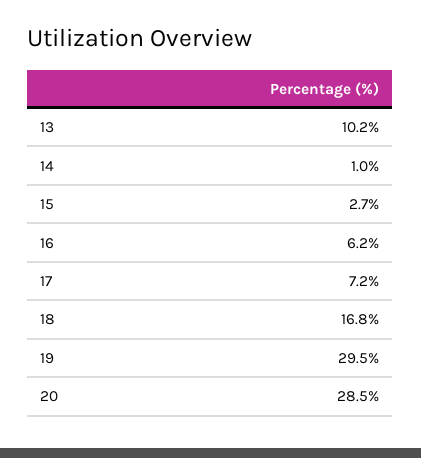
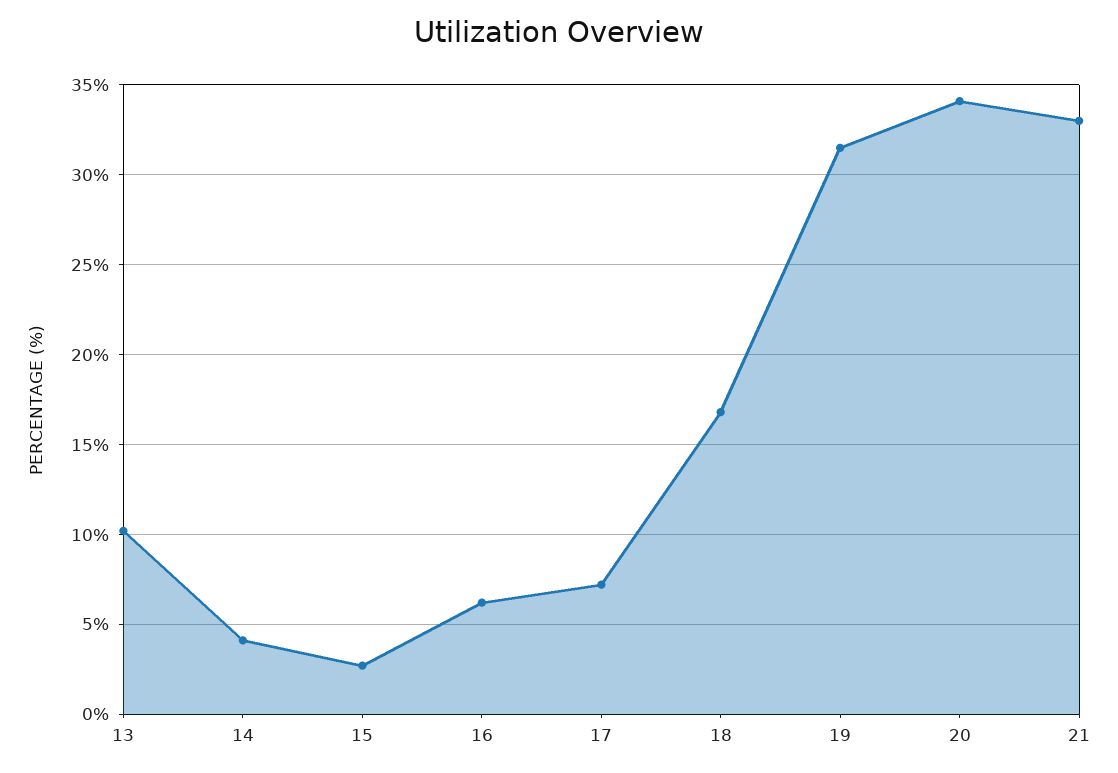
14: 1 -> 4
19: 29.5 -> 31.5
20: 28.5 -> 34
21: none -> 33

